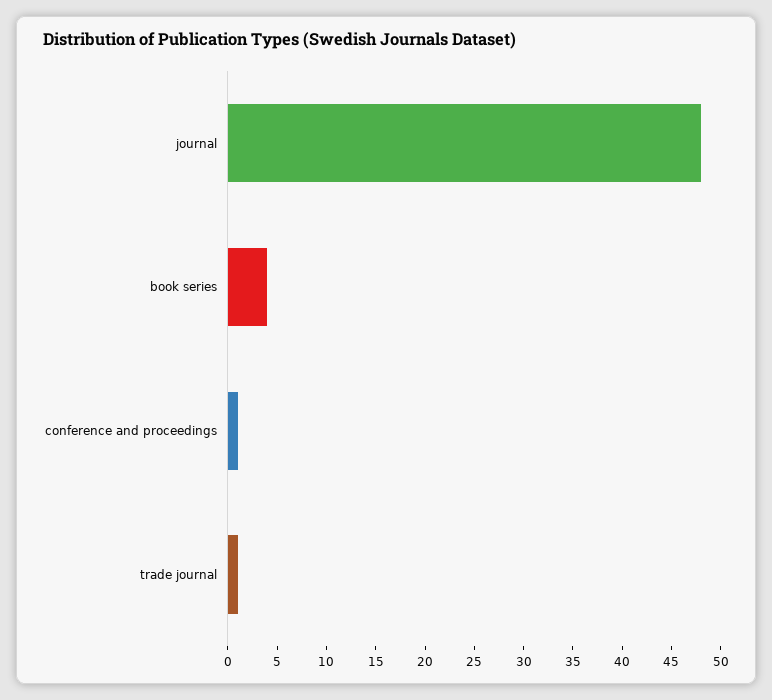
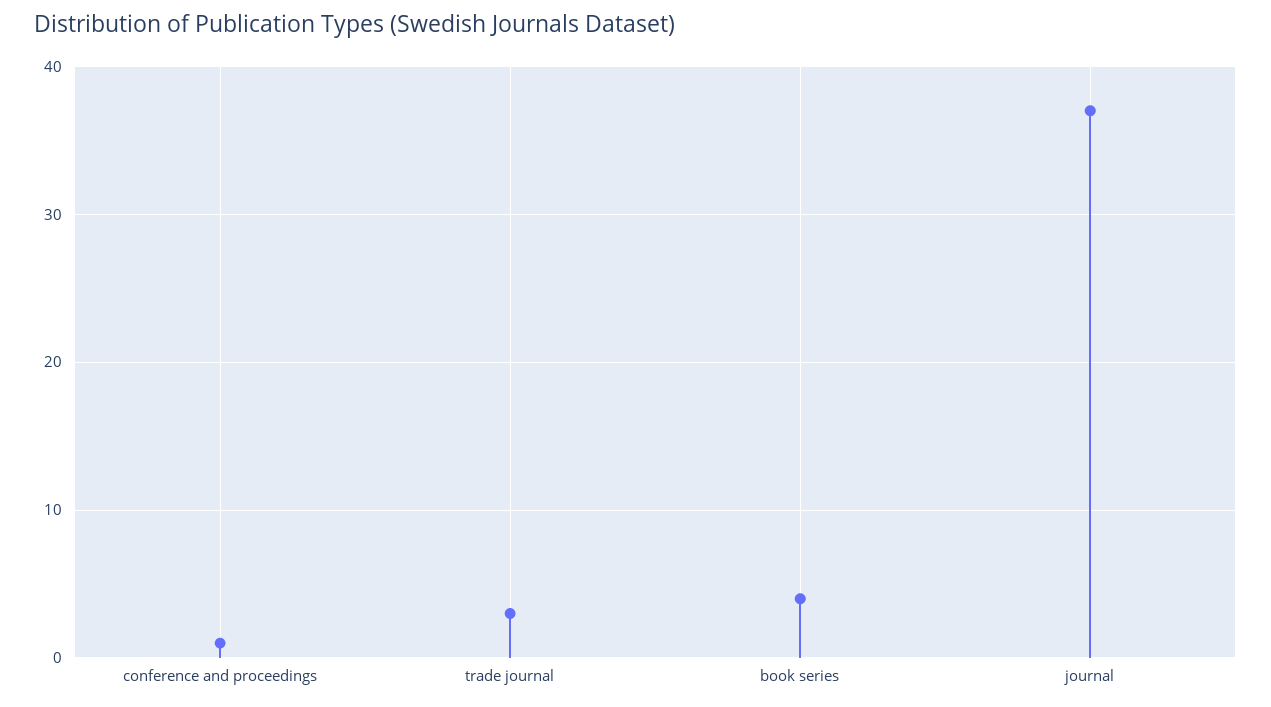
journal: 48 -> 37
trade journal: 1 -> 3

